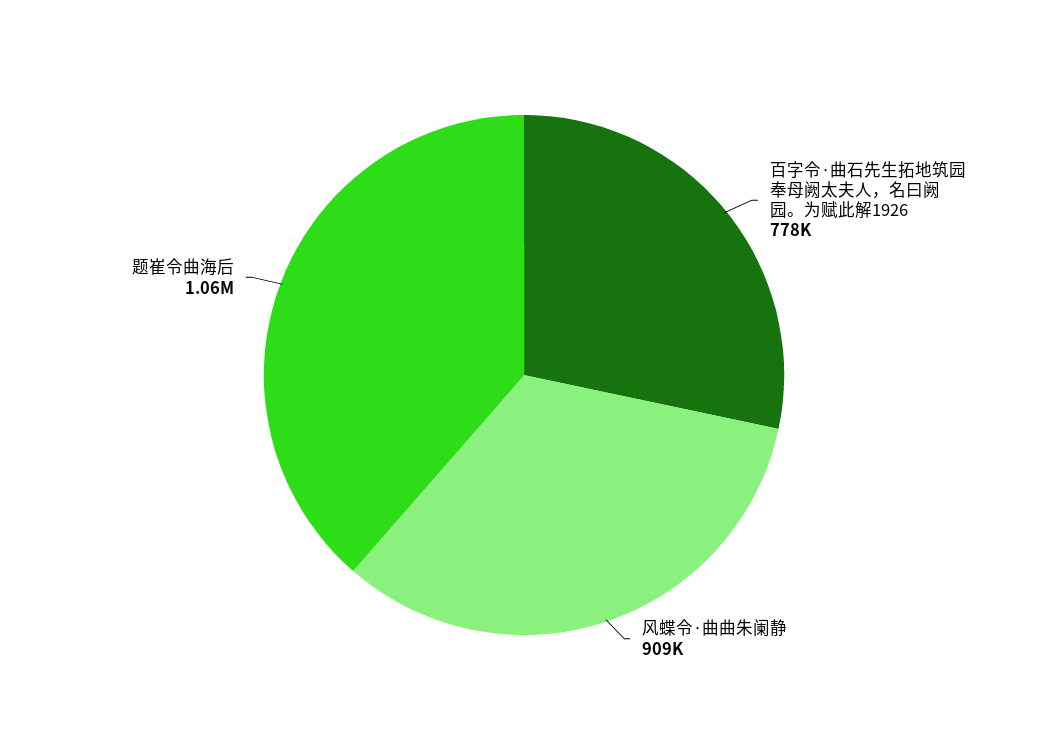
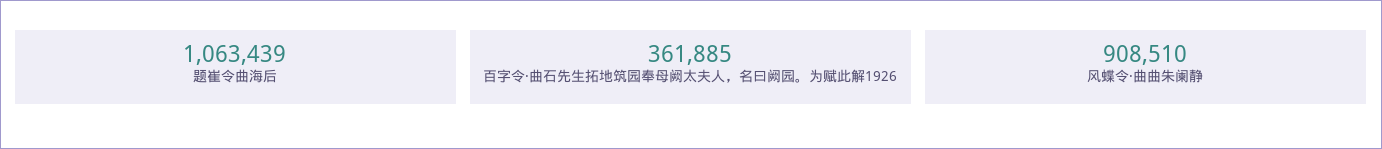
百字令·曲石先生拓地筑园奉母阙太夫人，名曰阙园。为赋此解1926: 778000 -> 361885

